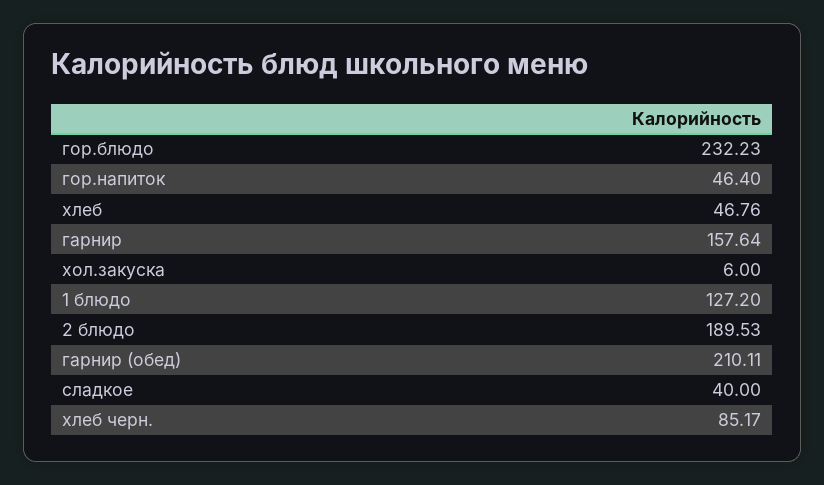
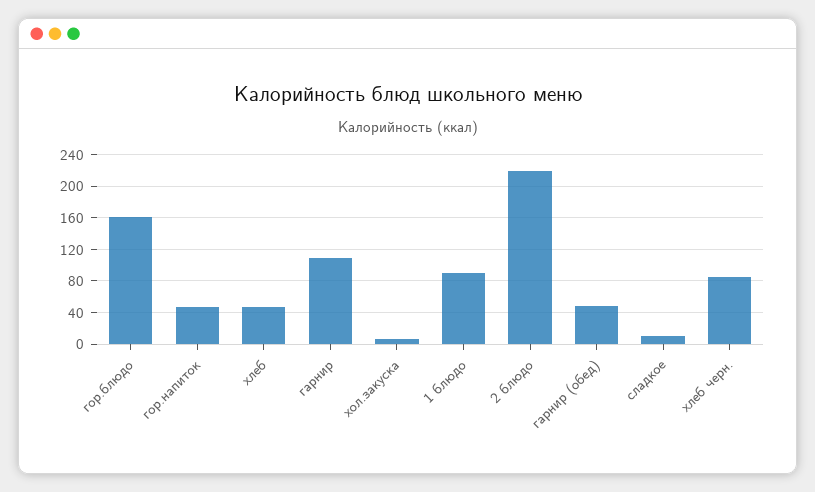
гор.блюдо: 232.23 -> 160
гарнир: 157.64 -> 110
1 блюдо: 127.2 -> 90
2 блюдо: 189.53 -> 220
гарнир (обед): 210.11 -> 50
сладкое: 40 -> 10

